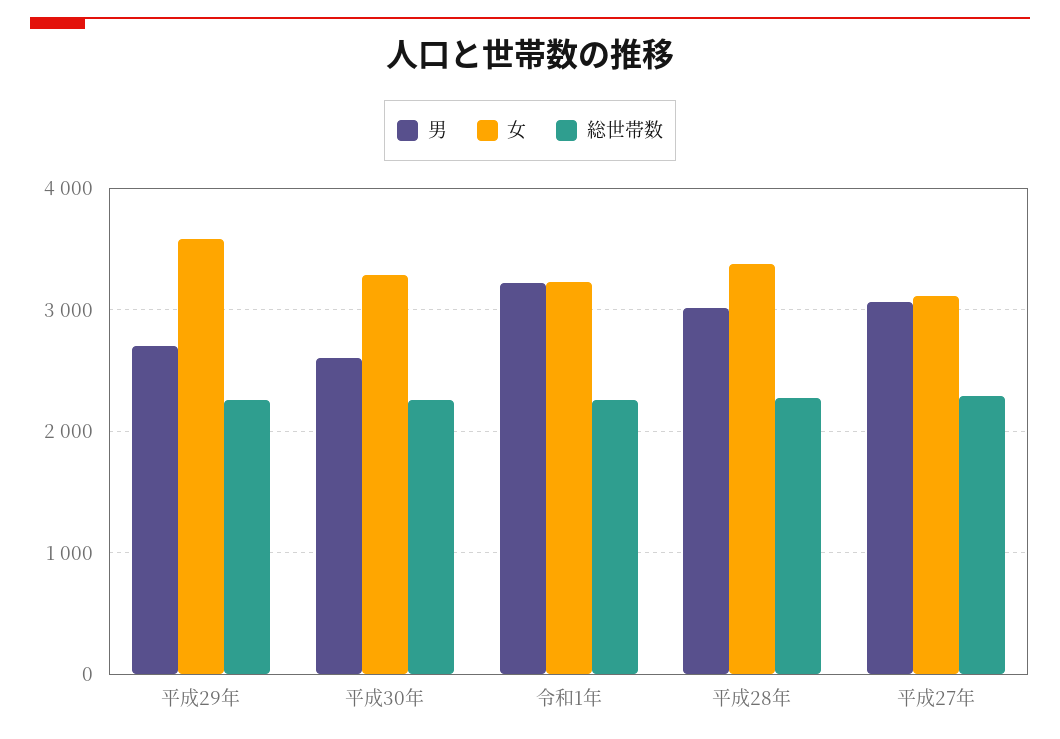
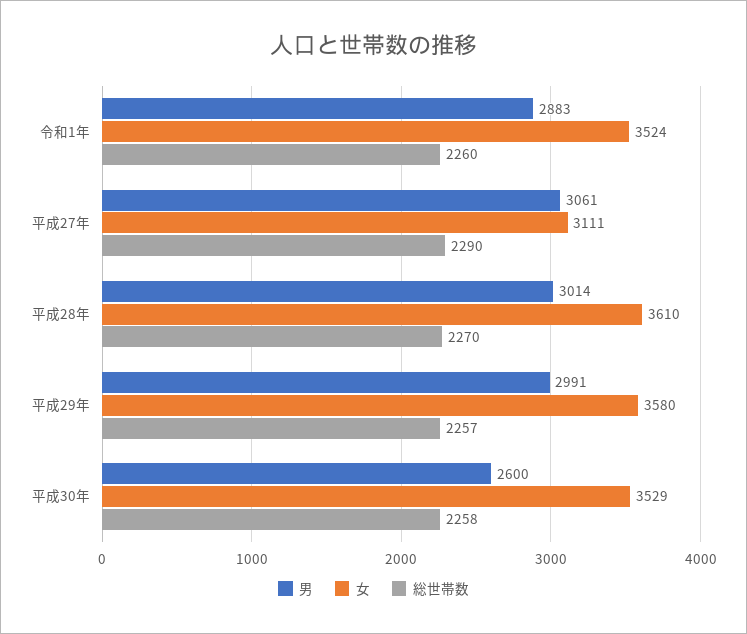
男, 平成29年: 2700 -> 2991
女, 平成30年: 3300 -> 3529
男, 令和1年: 3200 -> 2883
女, 令和1年: 3200 -> 3524
女, 平成28年: 3400 -> 3610

